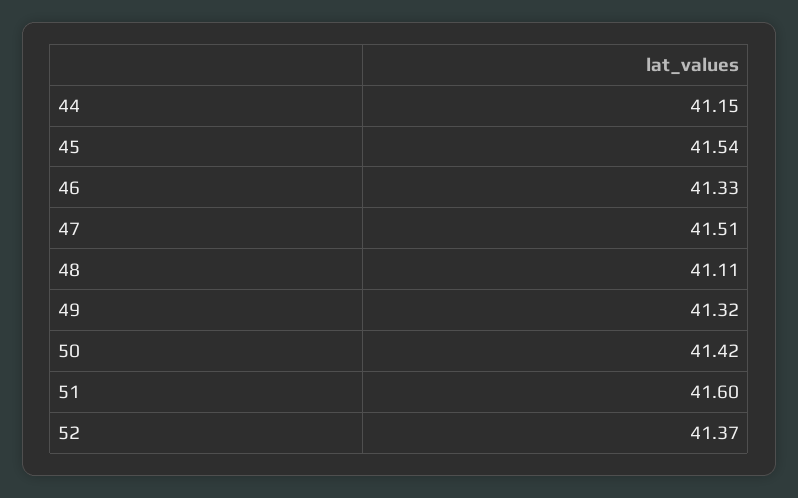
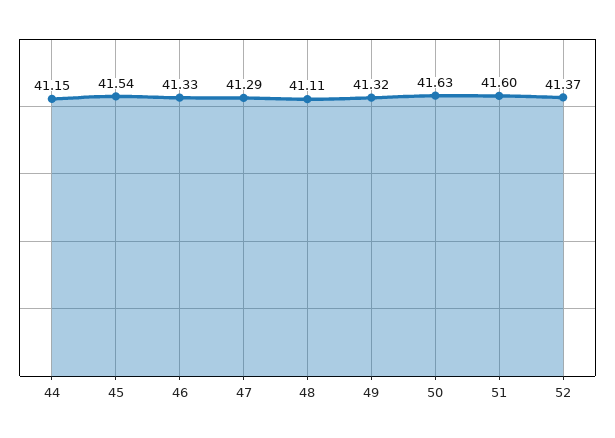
47: 41.51 -> 41.29
50: 41.42 -> 41.63

